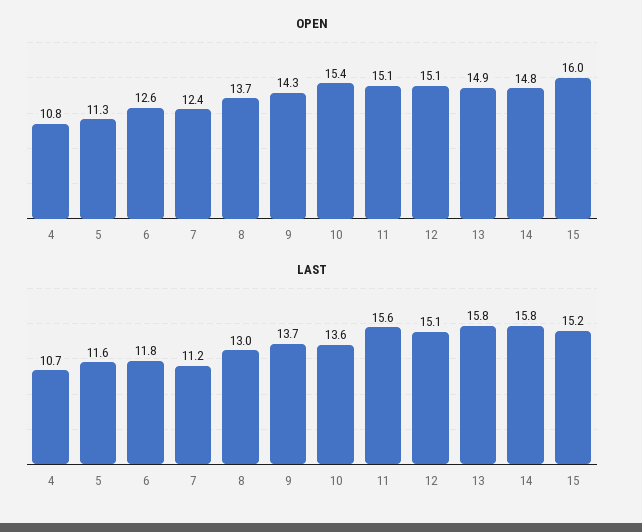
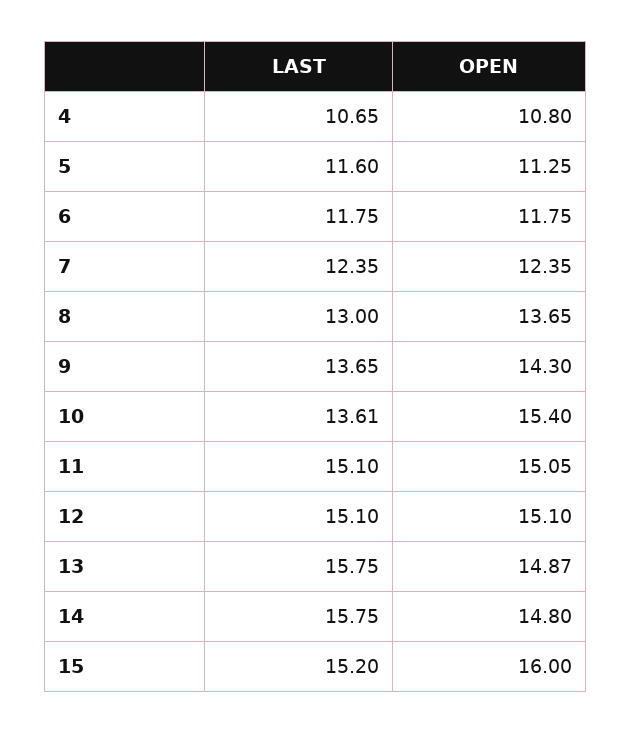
OPEN, 6: 12.6 -> 11.75
LAST, 7: 11.2 -> 12.35
LAST, 11: 15.6 -> 15.1

